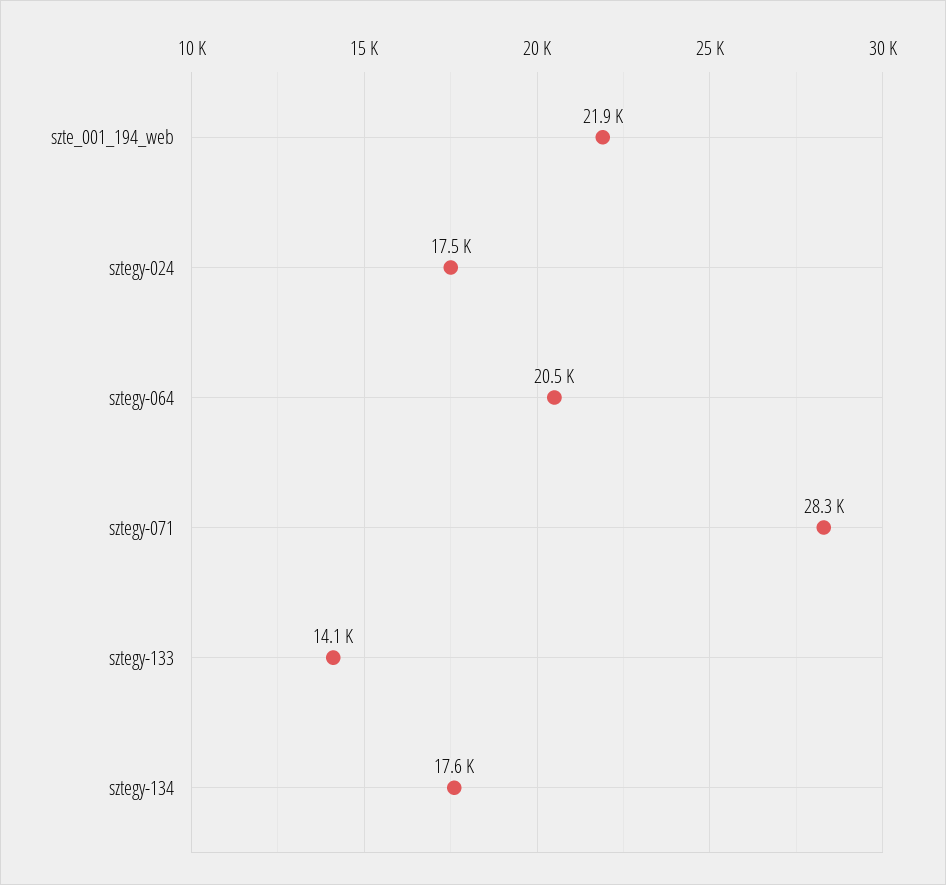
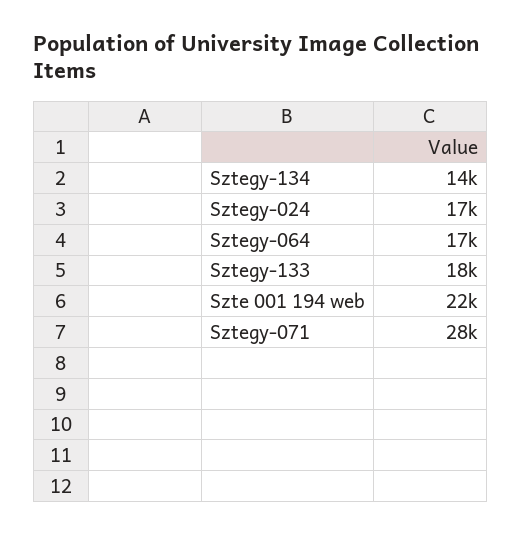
sztegy-064: 20500 -> 17000
sztegy-133: 14100 -> 18000
sztegy-134: 17600 -> 14000

